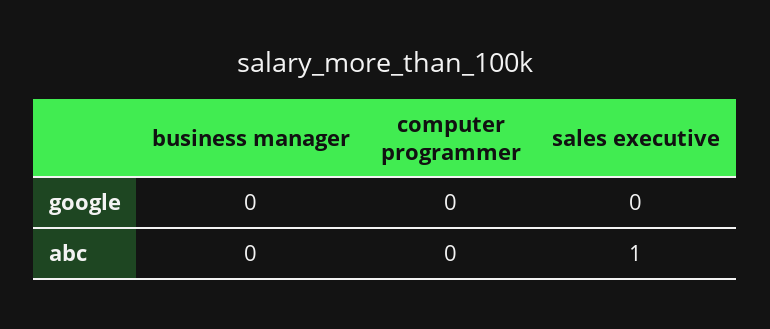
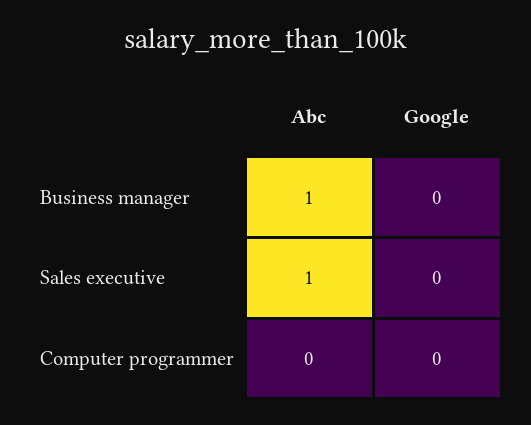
business manager, abc: 0 -> 1

